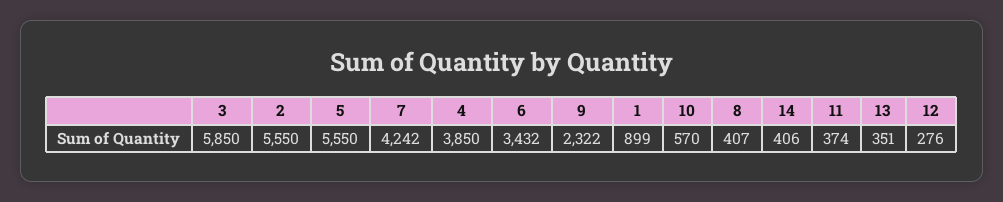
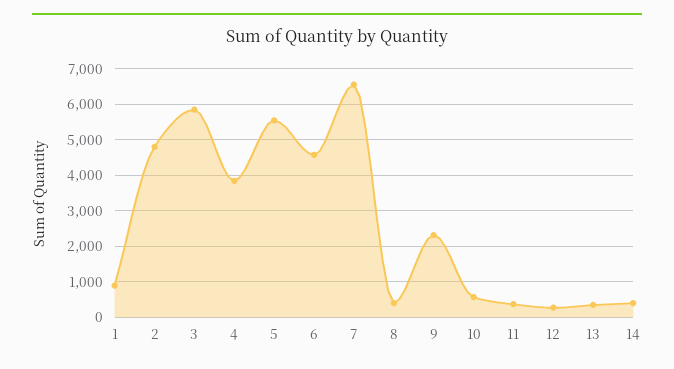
2: 5550 -> 4800
7: 4242 -> 6600
6: 3432 -> 4600

